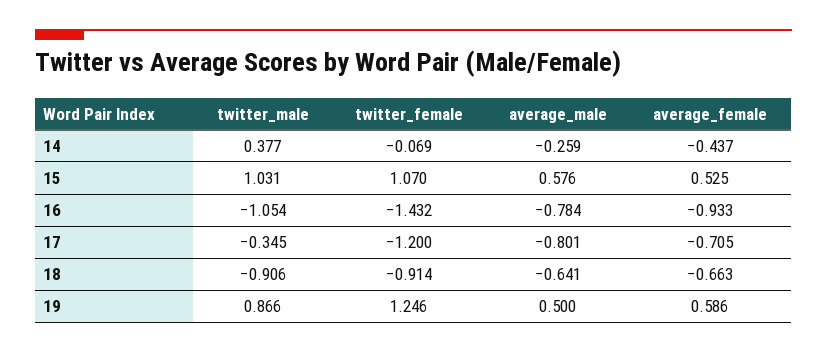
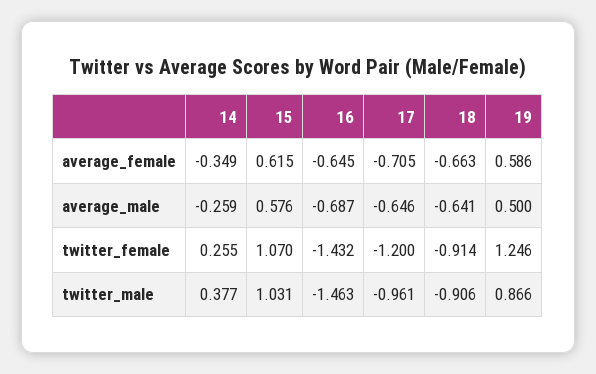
twitter_female, 14: -0.069 -> 0.255
average_female, 14: -0.437 -> -0.349
average_female, 15: 0.525 -> 0.615
twitter_male, 16: -1.054 -> -1.463
average_male, 16: -0.784 -> -0.687
average_female, 16: -0.933 -> -0.645
twitter_male, 17: -0.345 -> -0.961
average_male, 17: -0.801 -> -0.646

